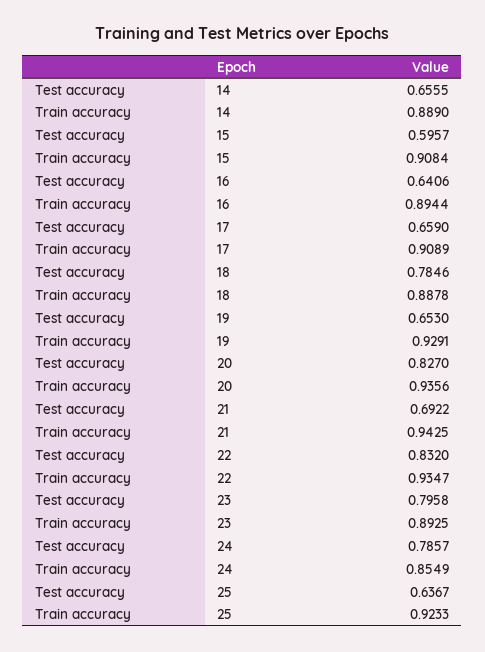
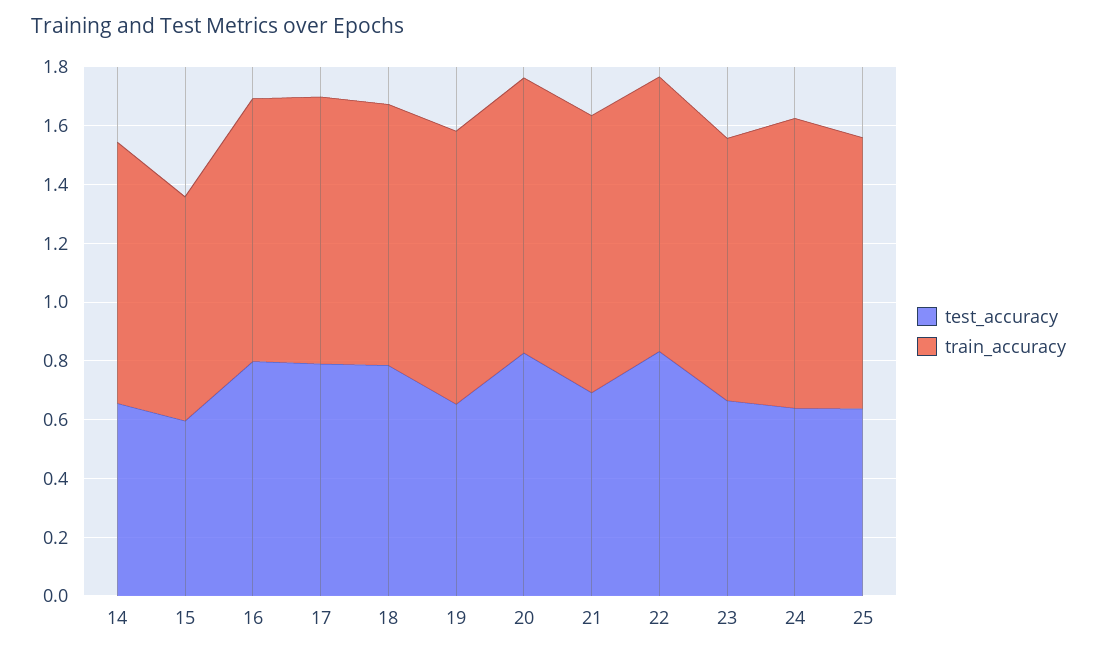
Train accuracy, 15: 0.9084 -> 0.75
Test accuracy, 16: 0.6406 -> 0.8
Test accuracy, 17: 0.659 -> 0.8
Test accuracy, 23: 0.7958 -> 0.65
Test accuracy, 24: 0.7857 -> 0.65
Train accuracy, 24: 0.8549 -> 1

